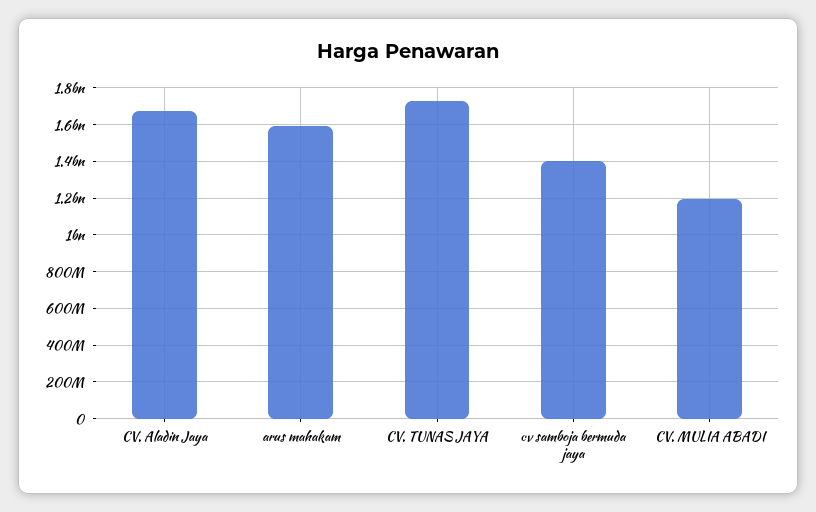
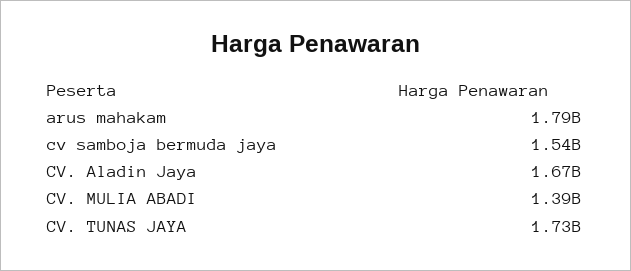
arus mahakam: 1600000000 -> 1790000000
cv samboja bermuda jaya: 1400000000 -> 1540000000
CV. MULIA ABADI: 1200000000 -> 1390000000

